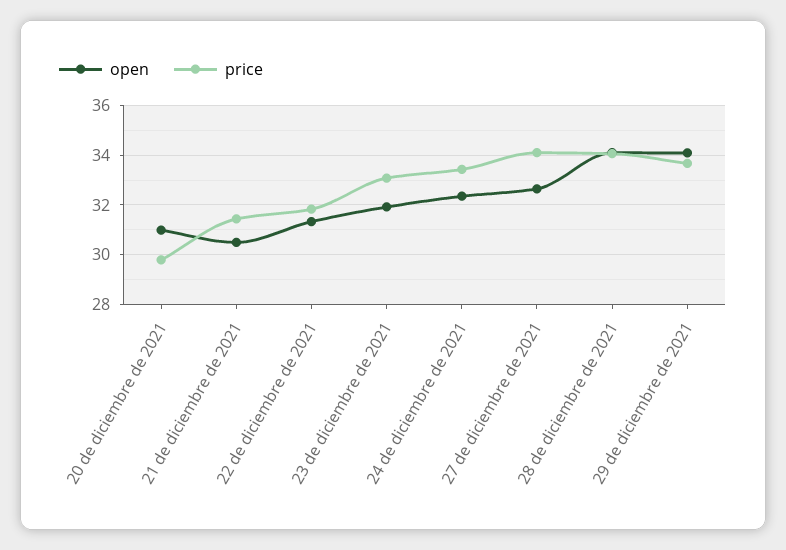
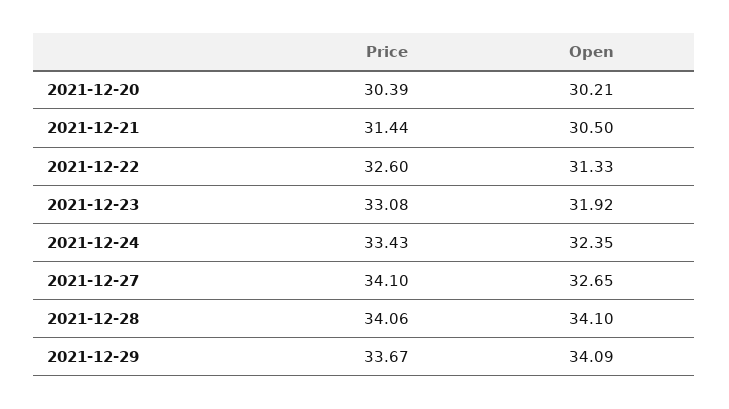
open, 20 de diciembre de 2021: 31 -> 30.21
price, 20 de diciembre de 2021: 29.75 -> 30.39
price, 22 de diciembre de 2021: 31.75 -> 32.6

